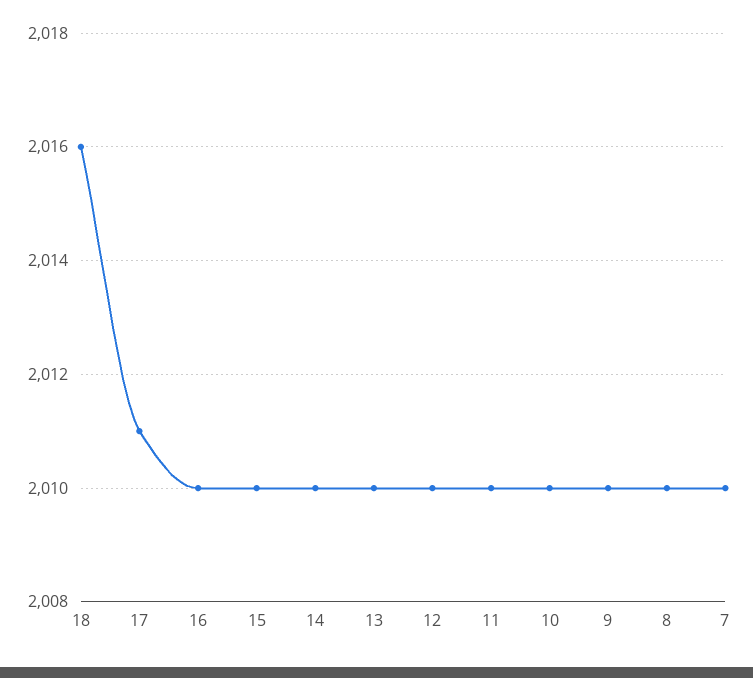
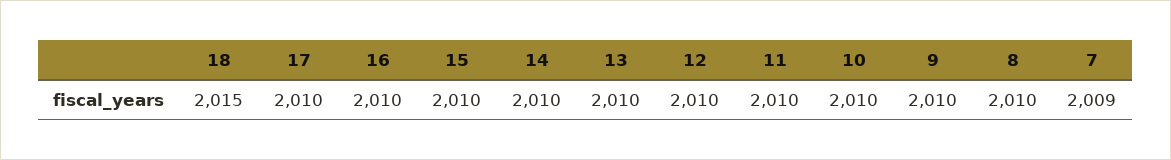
18: 2016 -> 2015
17: 2011 -> 2010
7: 2010 -> 2009

